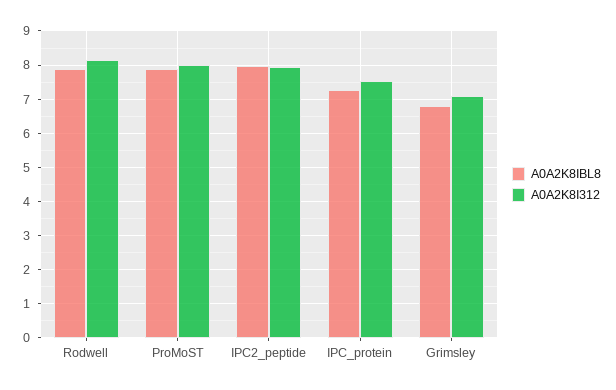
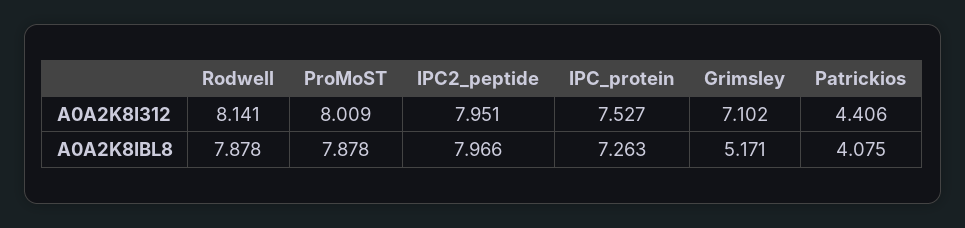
A0A2K8IBL8, Grimsley: 6.8 -> 5.171
A0A2K8I312, Patrickios: none -> 4.406
A0A2K8IBL8, Patrickios: none -> 4.075

